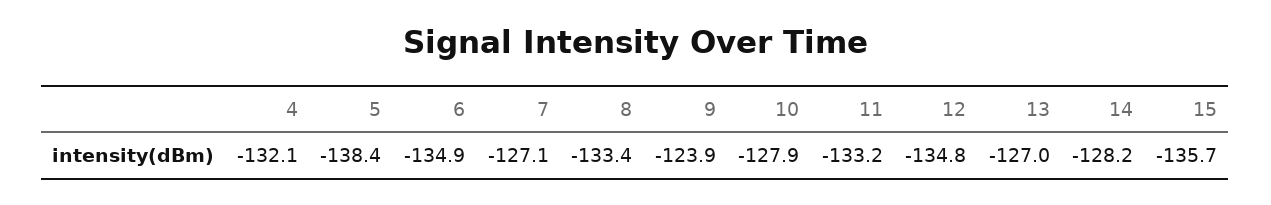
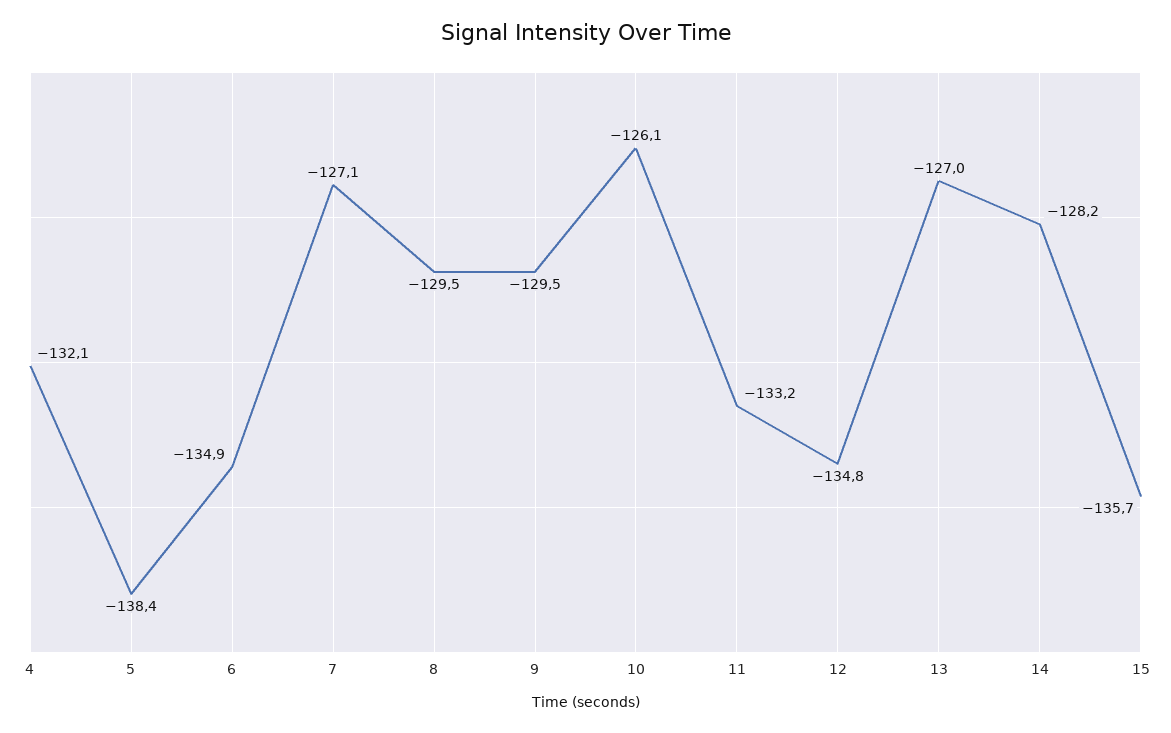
8: -133.4 -> -129.5
9: -123.9 -> -129.5
10: -127.9 -> -126.1

